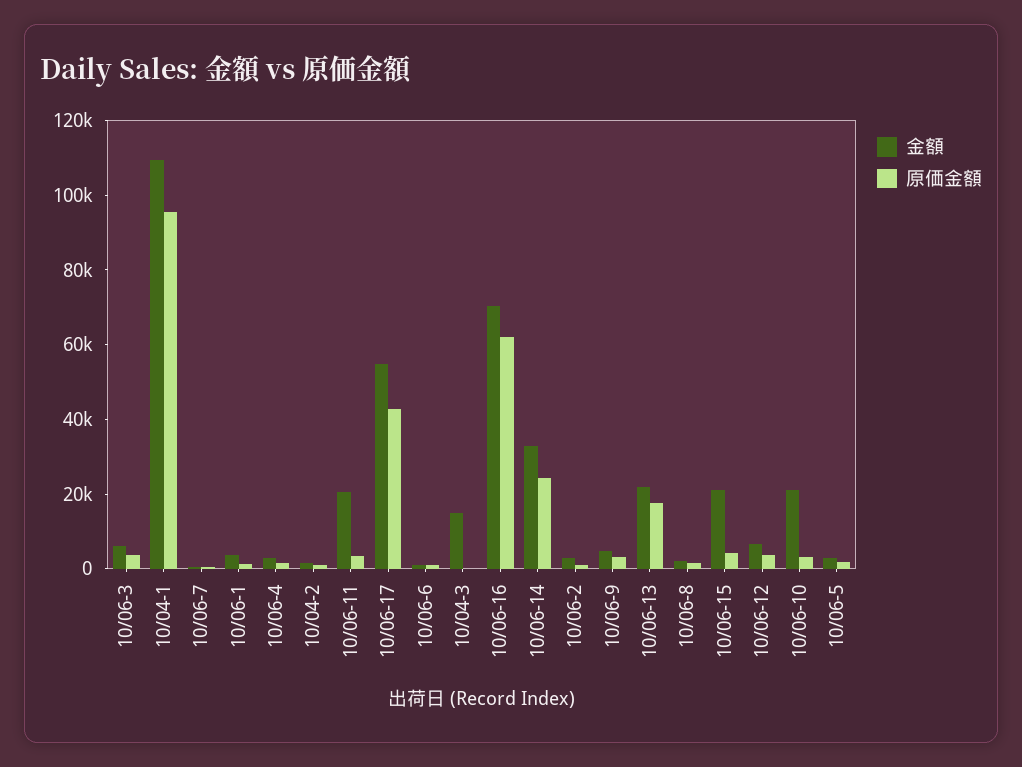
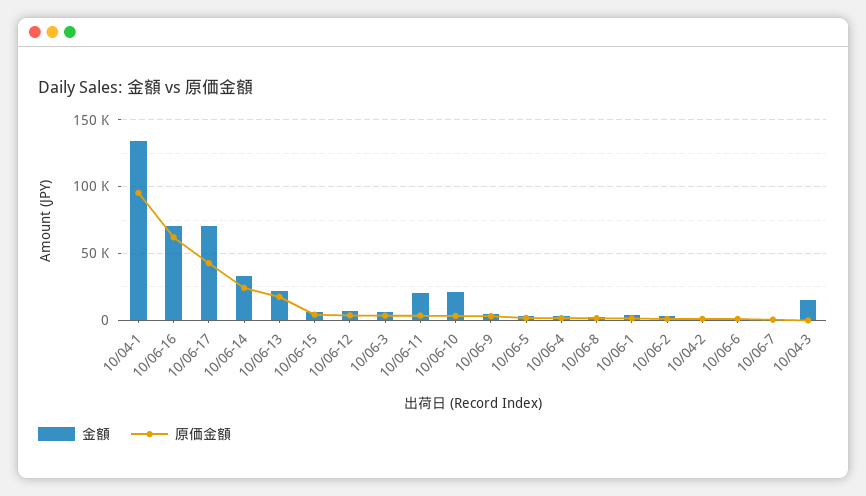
金額, 10/04-1: 110000 -> 135000
金額, 10/06-17: 55000 -> 70000
金額, 10/06-15: 20000 -> 5000

